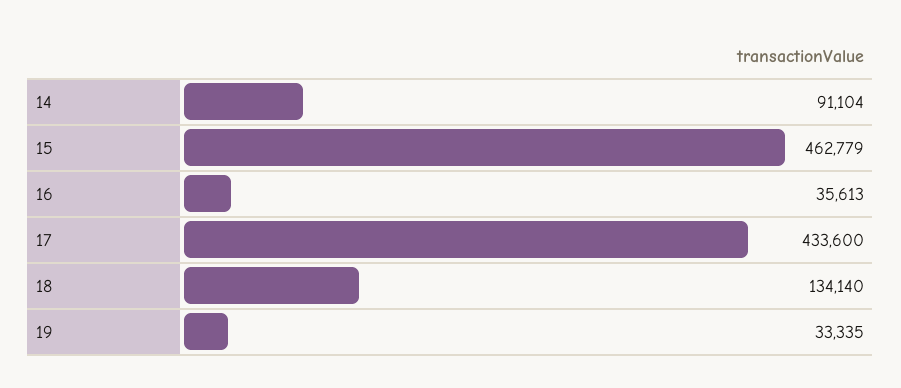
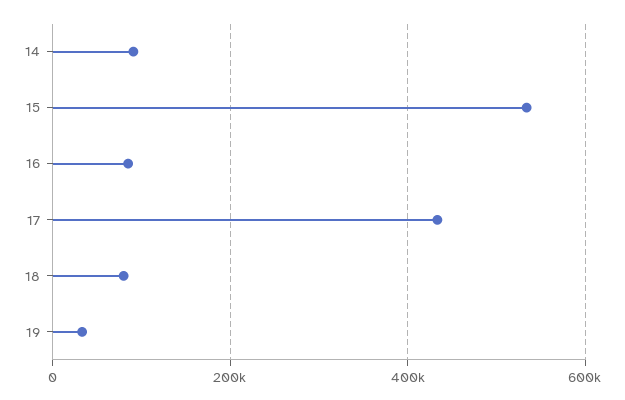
15: 462779 -> 540000
16: 35613 -> 80000
18: 134140 -> 80000

